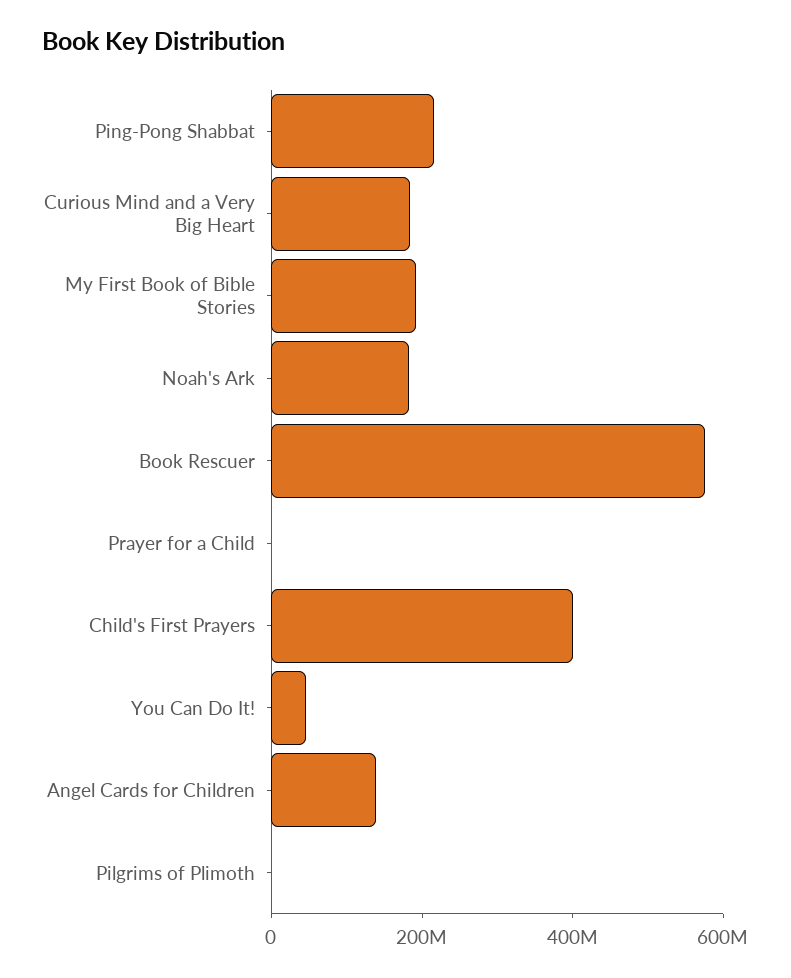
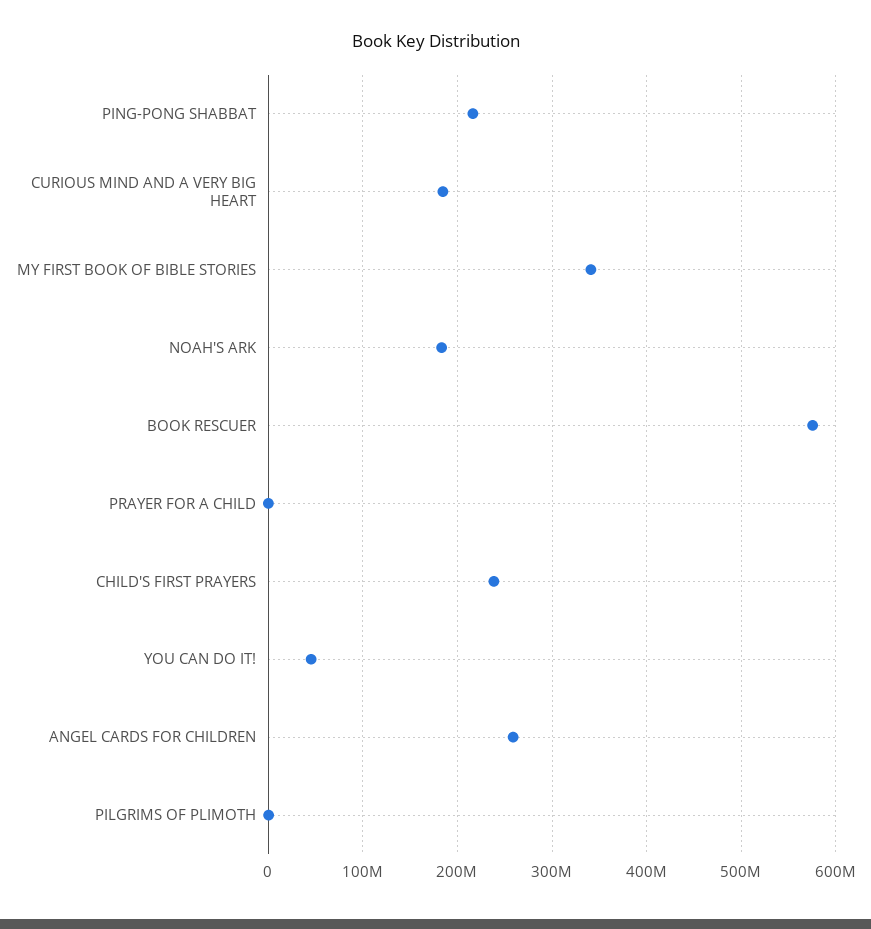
My First Book of Bible Stories: 200000000 -> 340000000
Child's First Prayers: 400000000 -> 240000000
Angel Cards for Children: 150000000 -> 260000000

